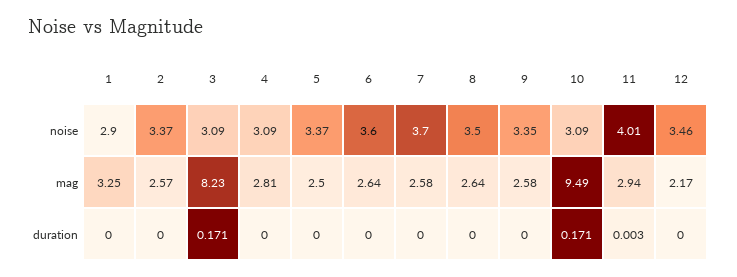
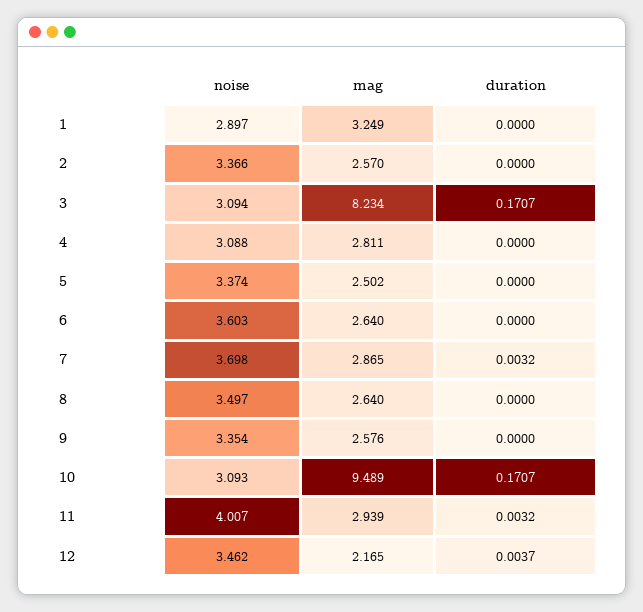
7, mag: 2.58 -> 2.865
7, duration: 0 -> 0.0032
12, duration: 0 -> 0.0037

